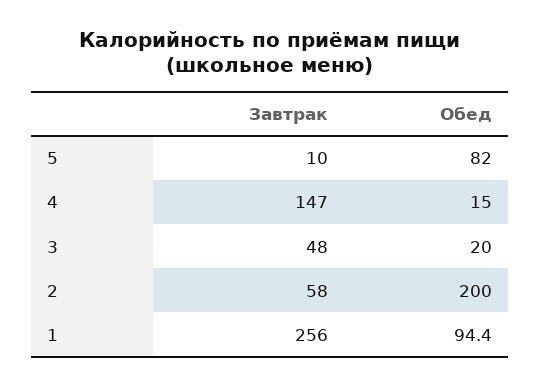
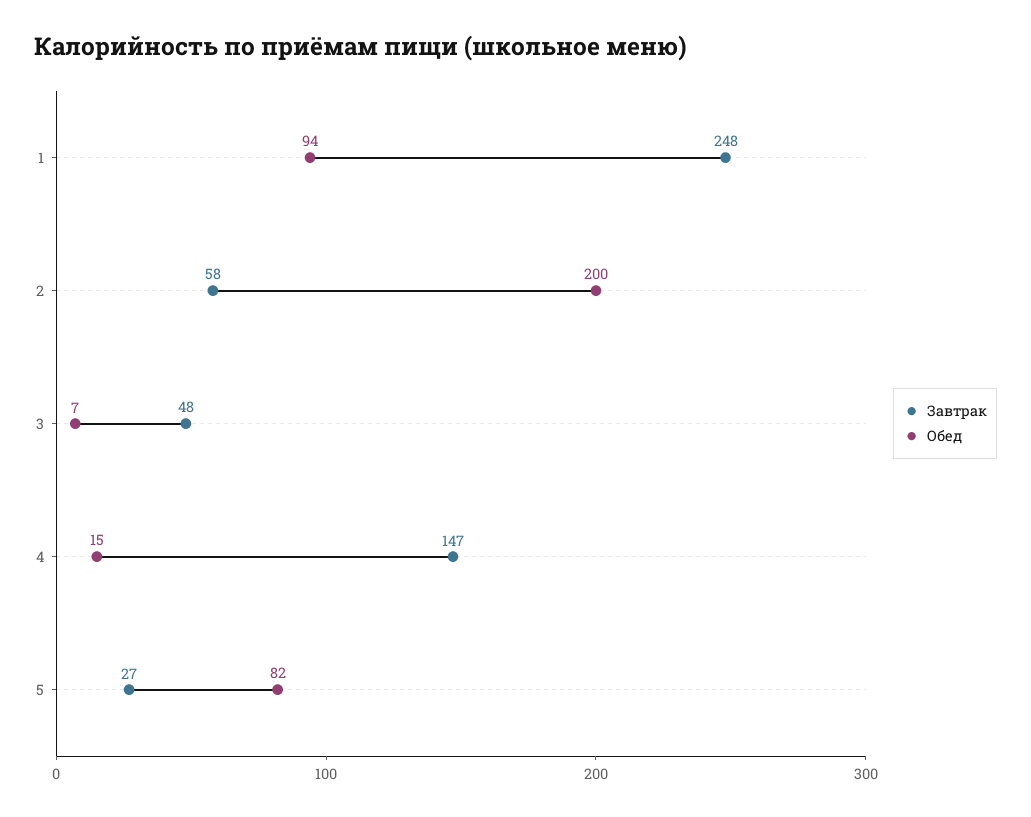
Завтрак, 5: 10 -> 27
Обед, 3: 20 -> 7
Завтрак, 1: 256 -> 248

